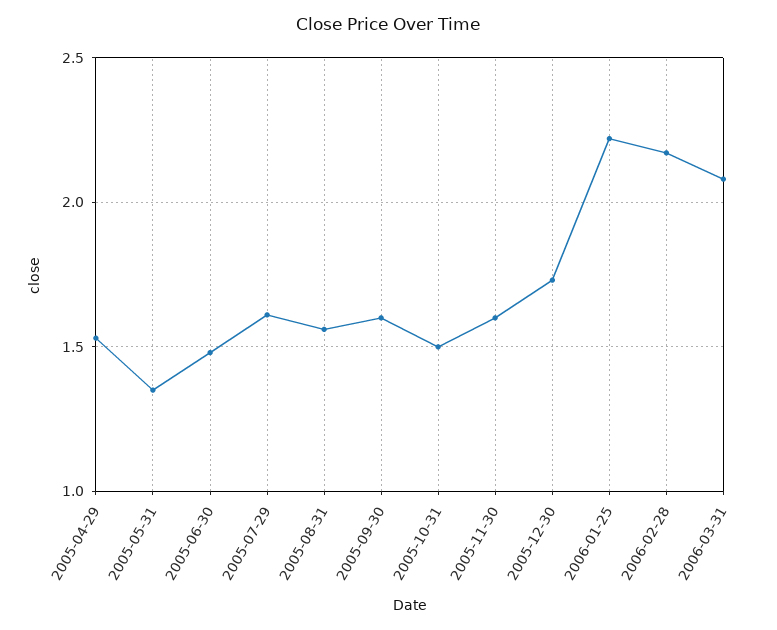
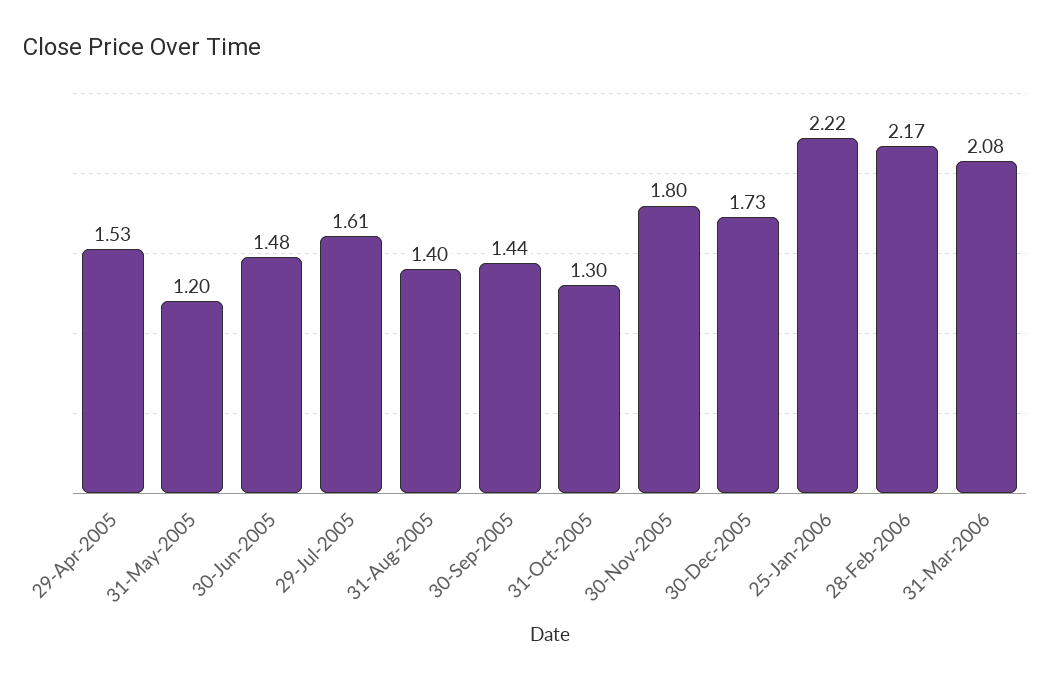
2005-05-31: 1.35 -> 1.2
2005-08-31: 1.55 -> 1.4
2005-09-30: 1.6 -> 1.44
2005-10-31: 1.5 -> 1.3
2005-11-30: 1.6 -> 1.8

